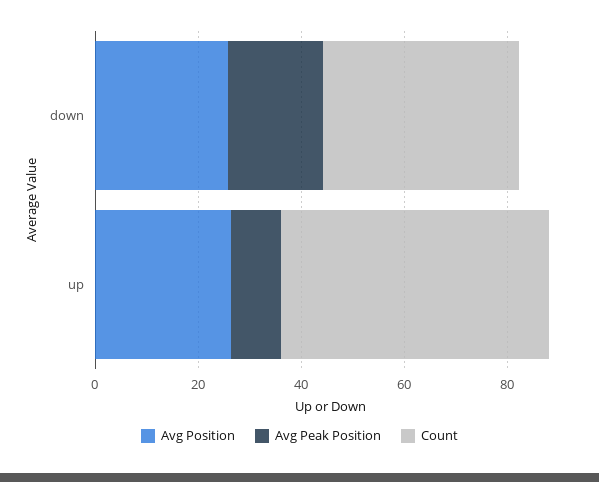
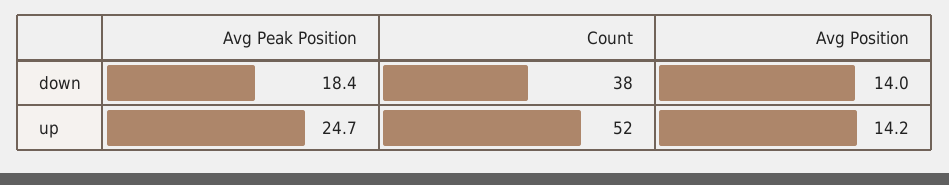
Avg Position, down: 25 -> 14
Avg Position, up: 25 -> 14.2
Avg Peak Position, up: 10 -> 24.7

